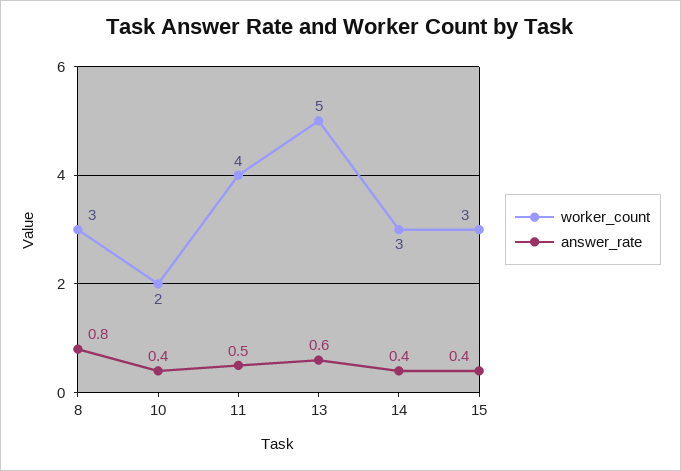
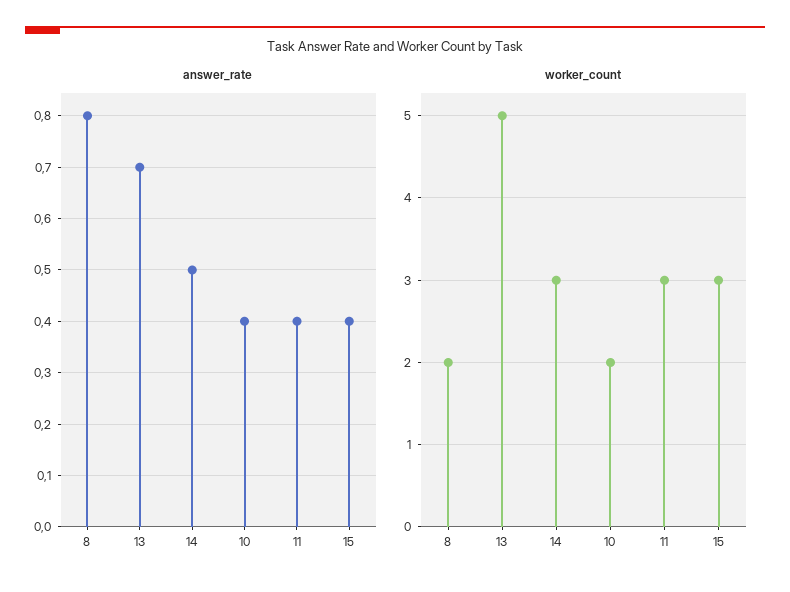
worker_count, 8: 3 -> 2
worker_count, 11: 4 -> 3
answer_rate, 11: 0.5 -> 0.4
answer_rate, 13: 0.6 -> 0.7
answer_rate, 14: 0.4 -> 0.5

